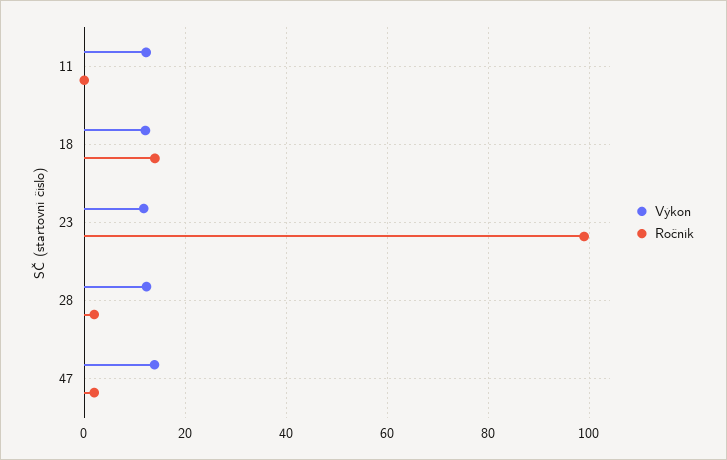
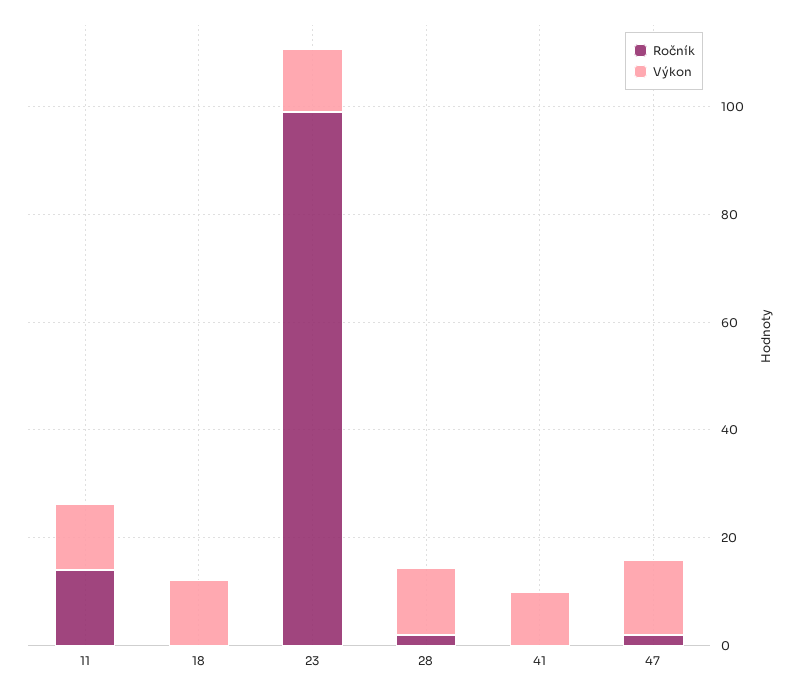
Ročník, 11: 0 -> 15
Ročník, 18: 14 -> 0
Ročník, 41: none -> 0
Výkon, 41: none -> 10

